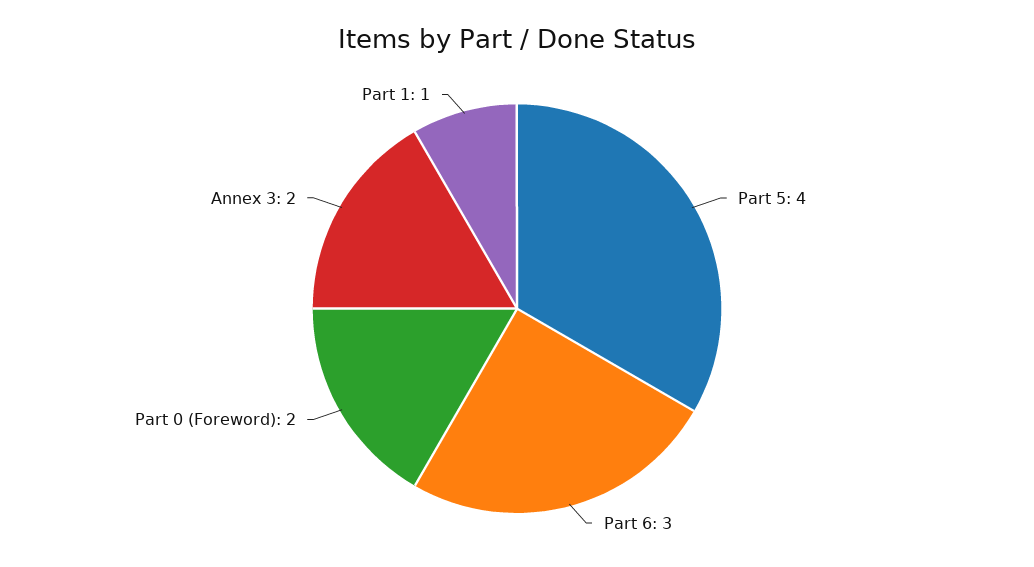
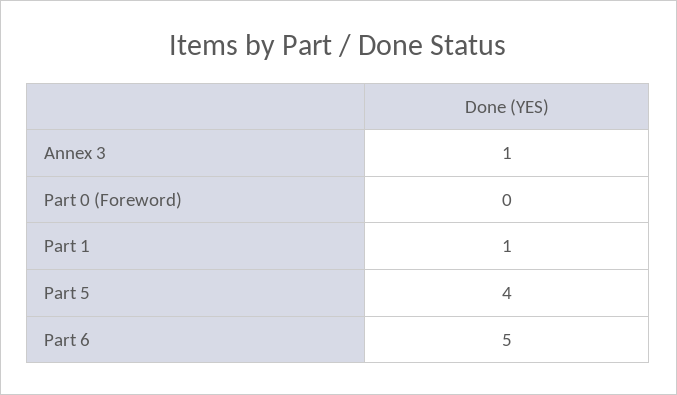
Part 6: 3 -> 5
Part 0 (Foreword): 2 -> 0
Annex 3: 2 -> 1

